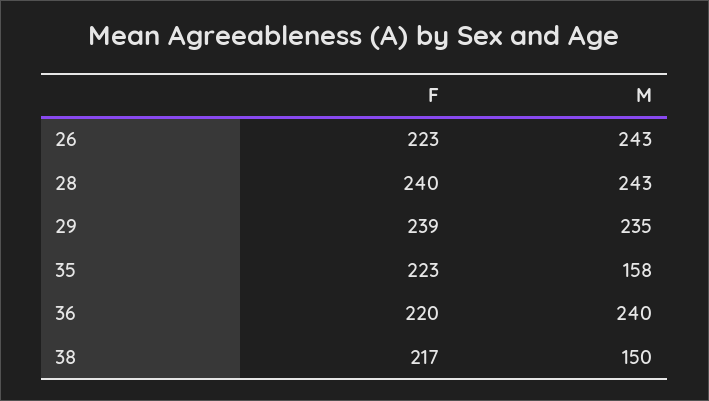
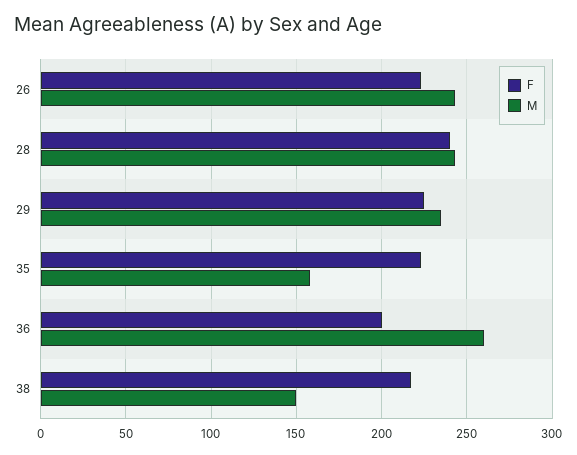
F, 29: 239 -> 225
F, 36: 220 -> 200
M, 36: 240 -> 260

